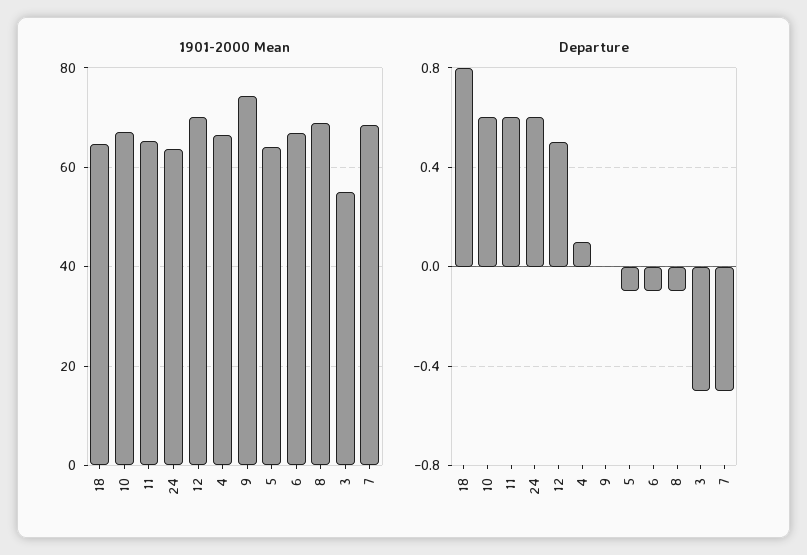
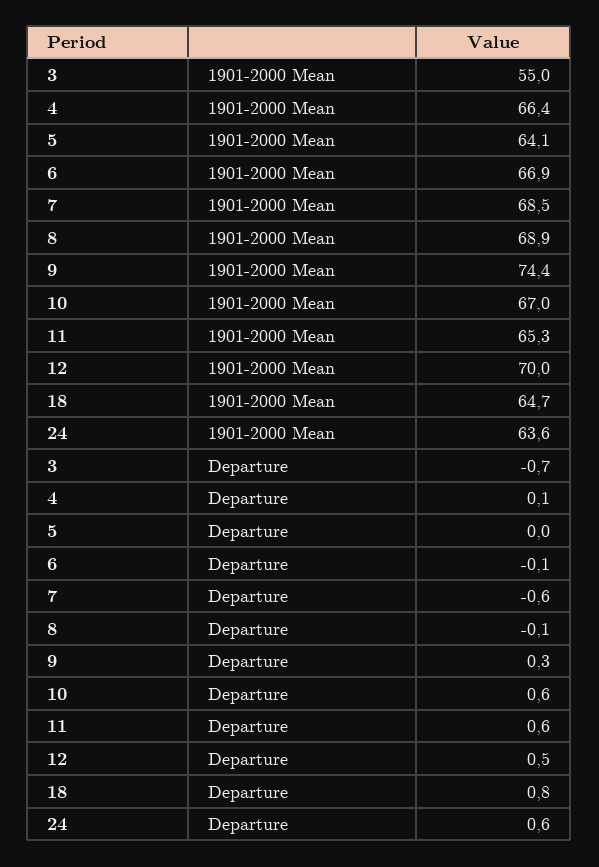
Departure, 9: 0 -> 0.3
Departure, 5: -0.1 -> 0
Departure, 3: -0.5 -> -0.7
Departure, 7: -0.5 -> -0.6

